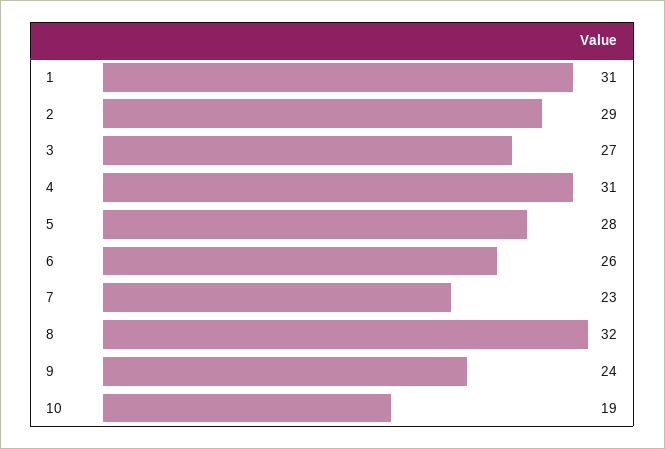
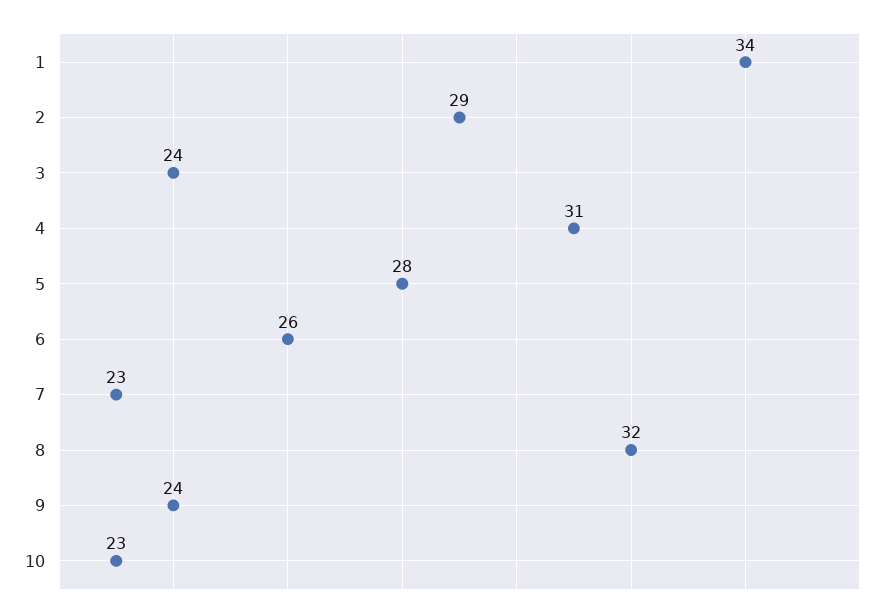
1: 31 -> 34
3: 27 -> 24
10: 19 -> 23

